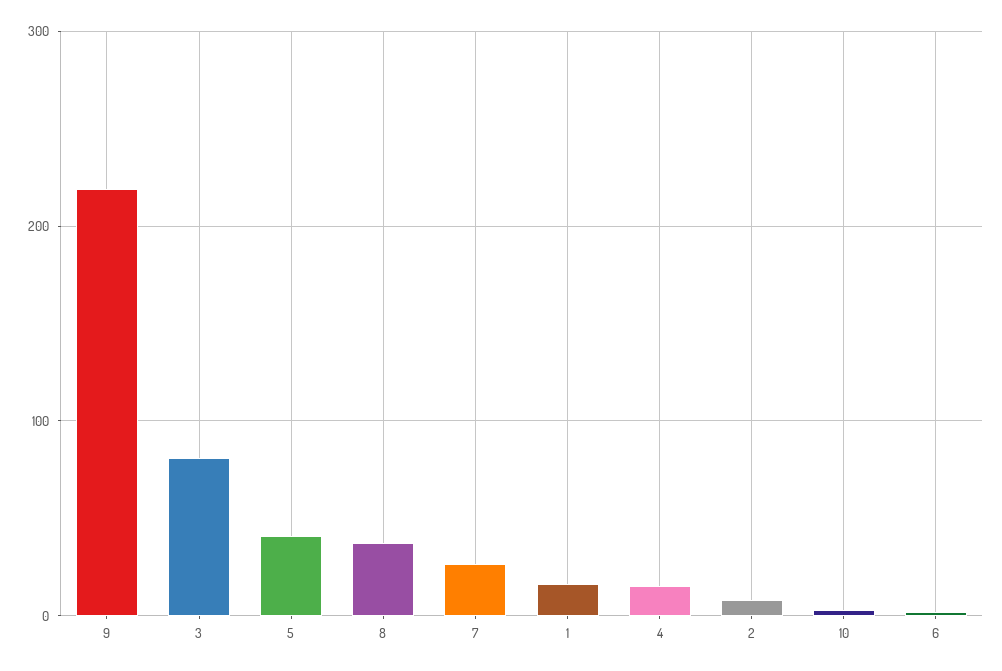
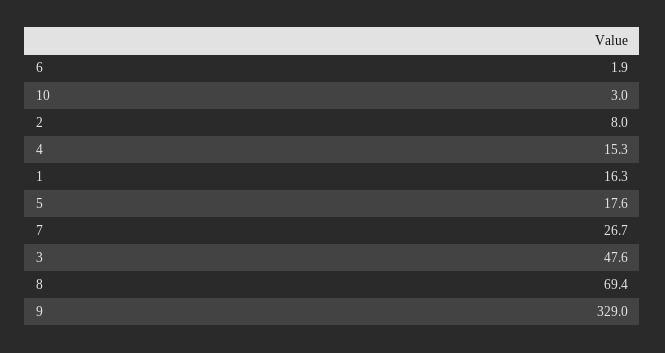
9: 220 -> 329
3: 80 -> 47.6
5: 40 -> 17.6
8: 40 -> 69.4

